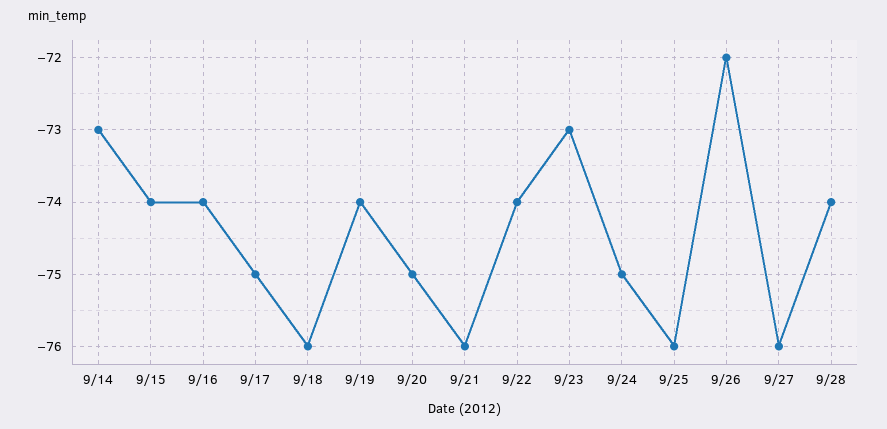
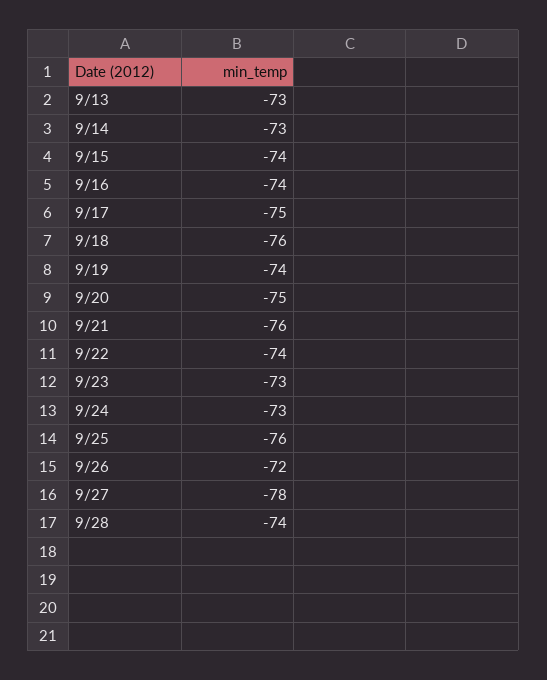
9/24: -75 -> -73
9/27: -76 -> -78
9/13: none -> -73

